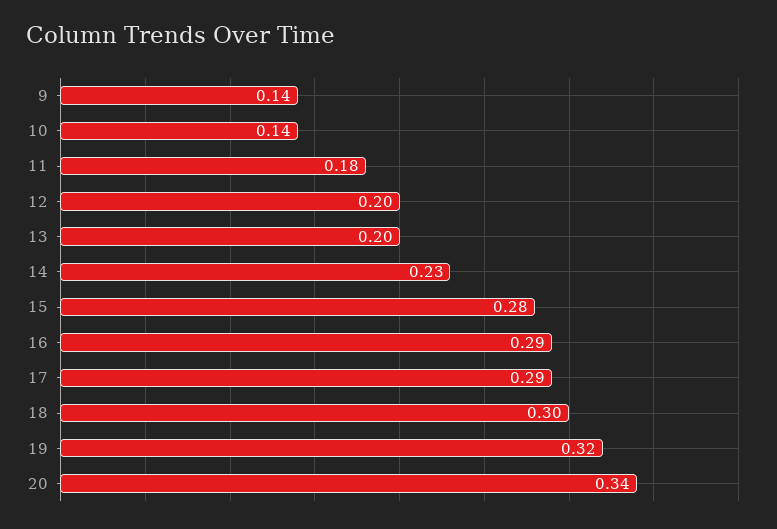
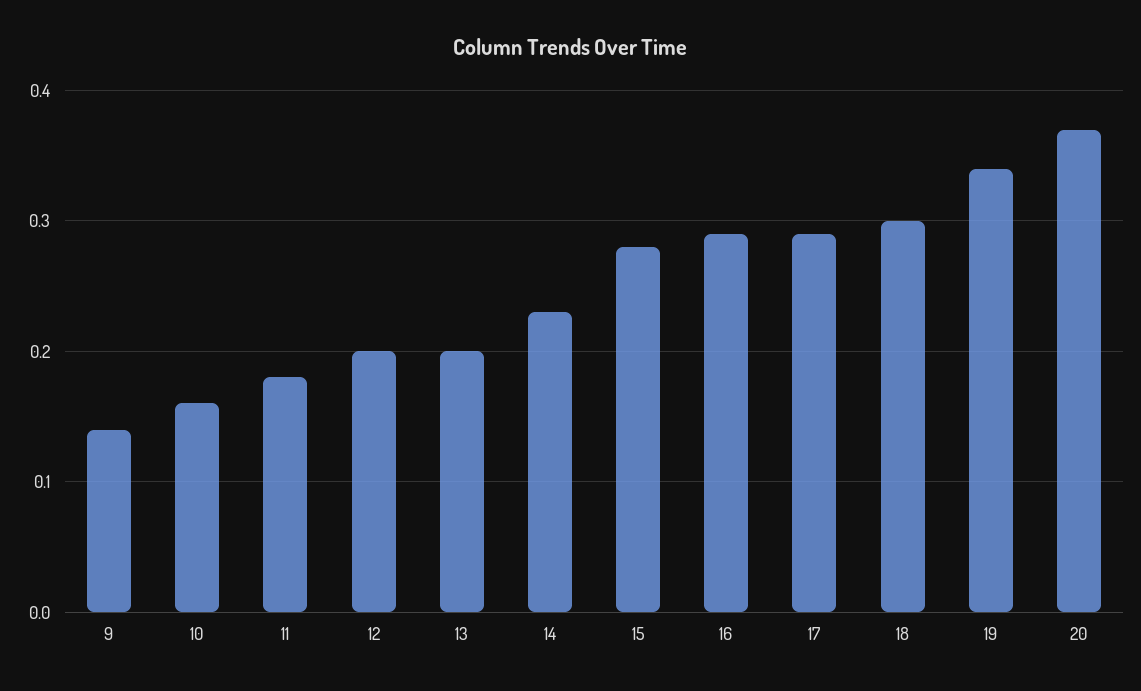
10: 0.14 -> 0.16
19: 0.32 -> 0.34
20: 0.34 -> 0.37

